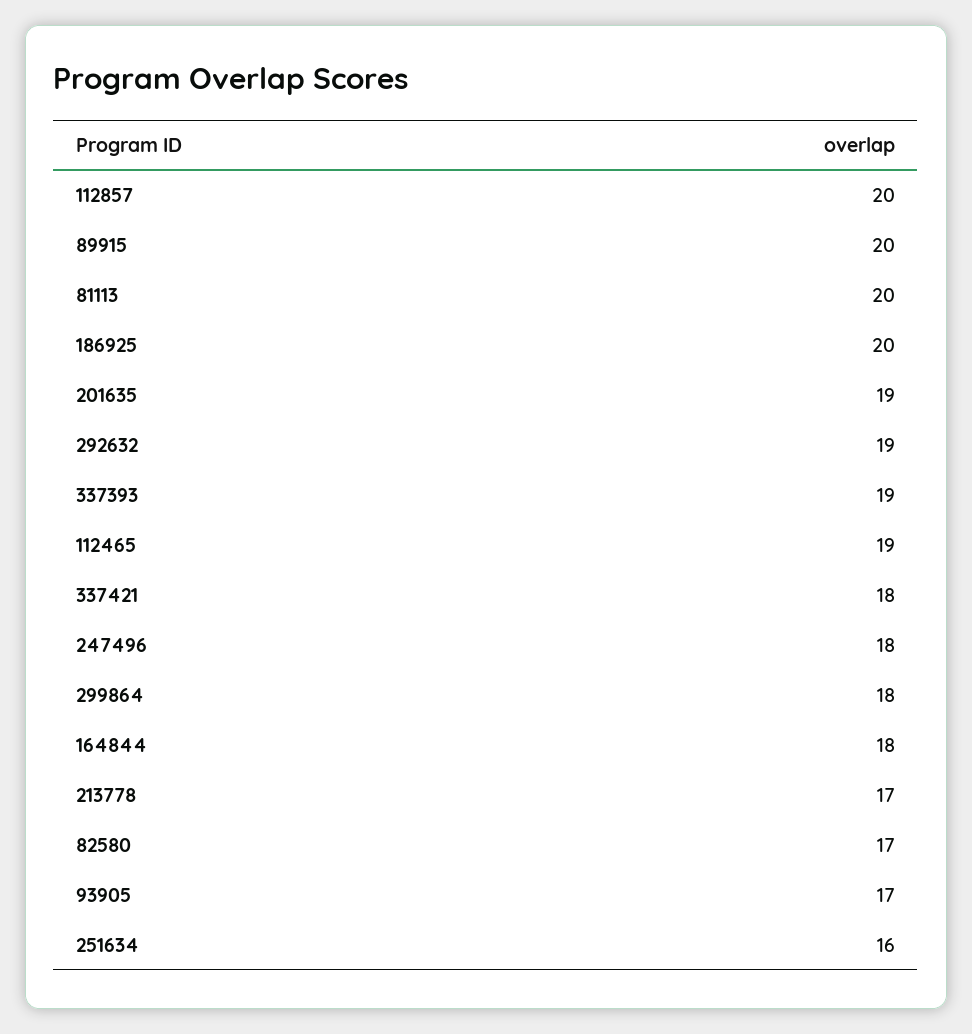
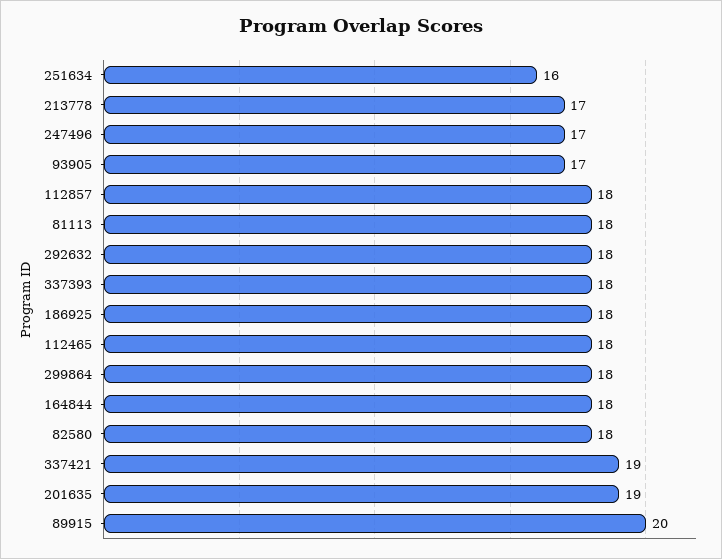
112857: 20 -> 18
81113: 20 -> 18
186925: 20 -> 18
292632: 19 -> 18
337393: 19 -> 18
112465: 19 -> 18
337421: 18 -> 19
247496: 18 -> 17
82580: 17 -> 18

